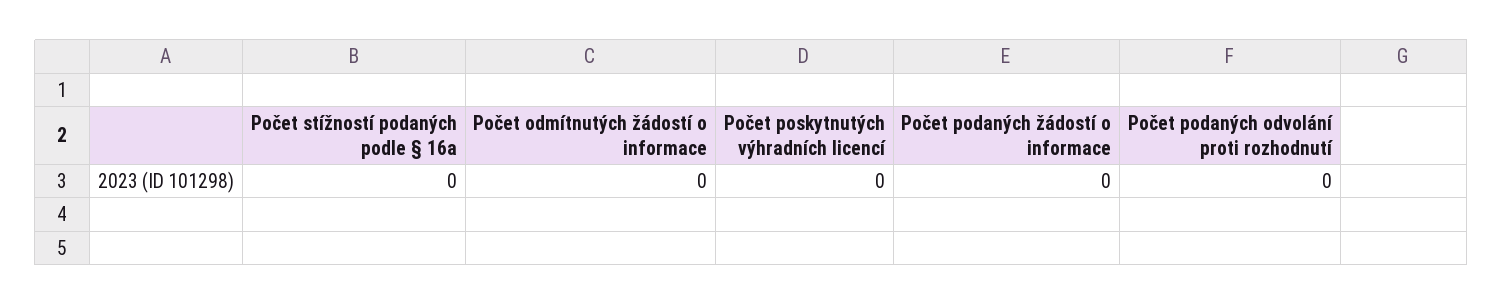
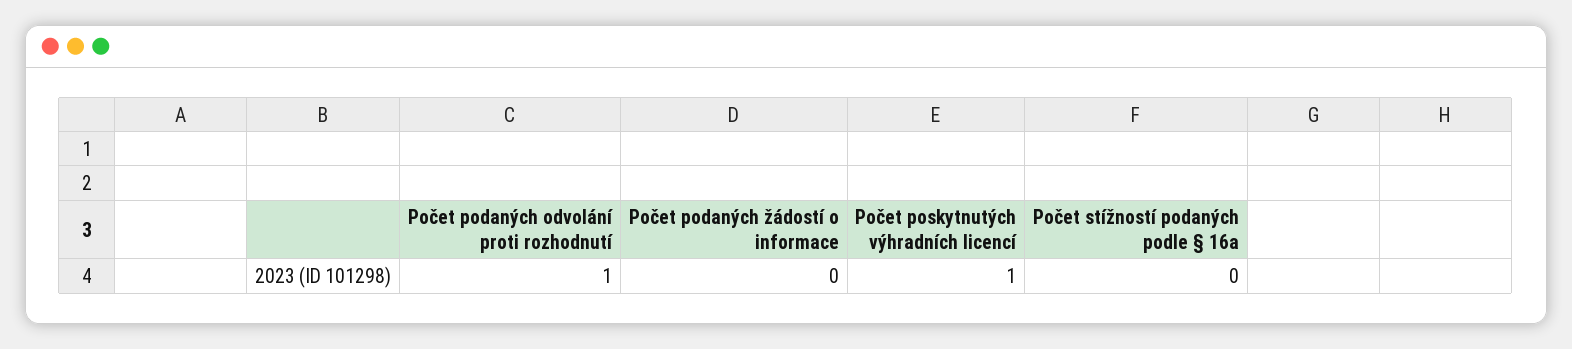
Počet odmítnutých žádostí o informace: 0 -> none
Počet poskytnutých výhradních licencí: 0 -> 1
Počet podaných odvolání proti rozhodnutí: 0 -> 1

